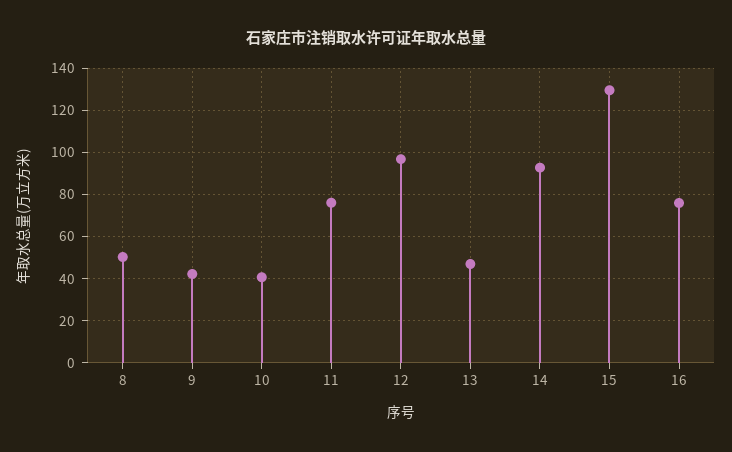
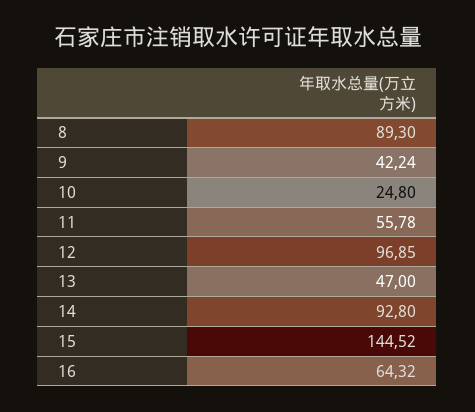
8: 50 -> 89.3
10: 40 -> 24.8
11: 75 -> 55.78
15: 130 -> 144.52
16: 75 -> 64.32

